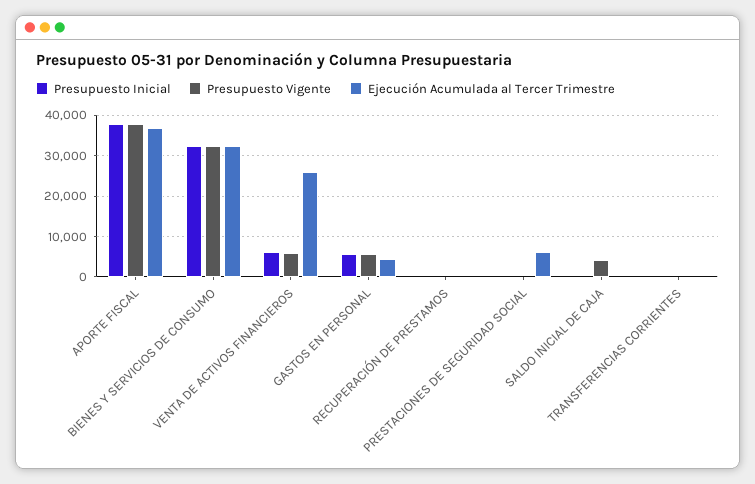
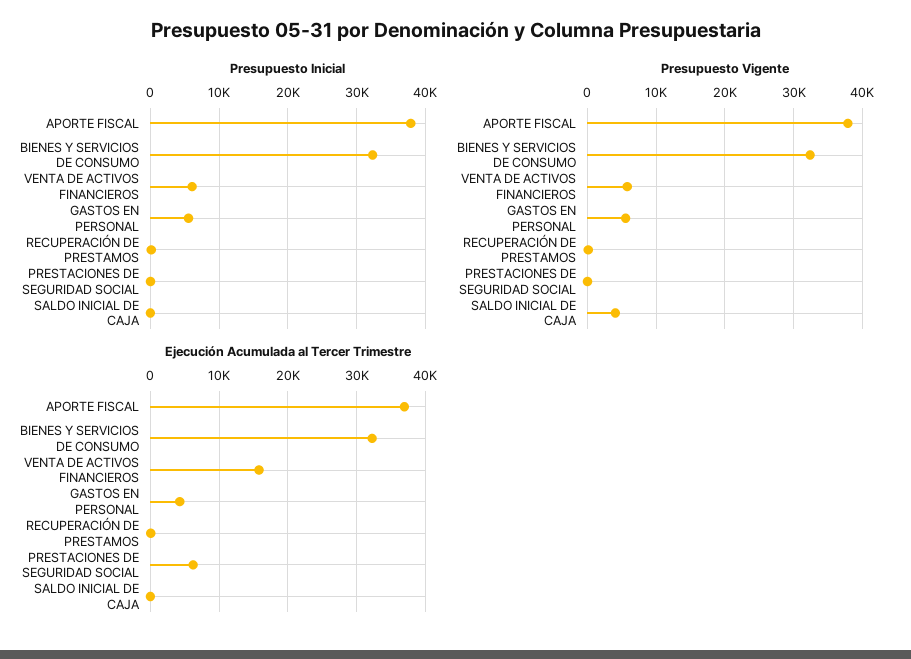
Ejecución Acumulada al Tercer Trimestre, VENTA DE ACTIVOS FINANCIEROS: 26000 -> 16000
Presupuesto Inicial, TRANSFERENCIAS CORRIENTES: 0 -> none
Presupuesto Vigente, TRANSFERENCIAS CORRIENTES: 0 -> none
Ejecución Acumulada al Tercer Trimestre, TRANSFERENCIAS CORRIENTES: 0 -> none

